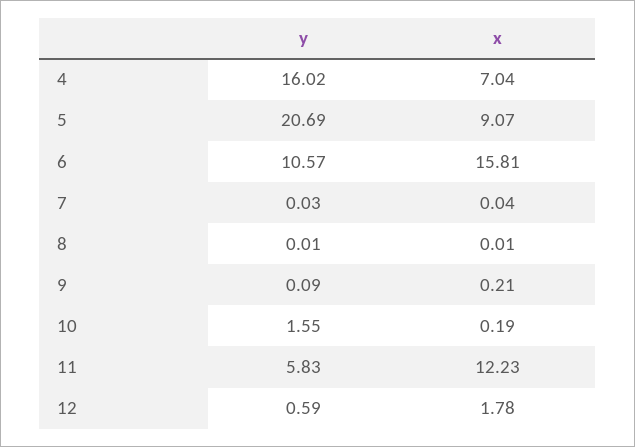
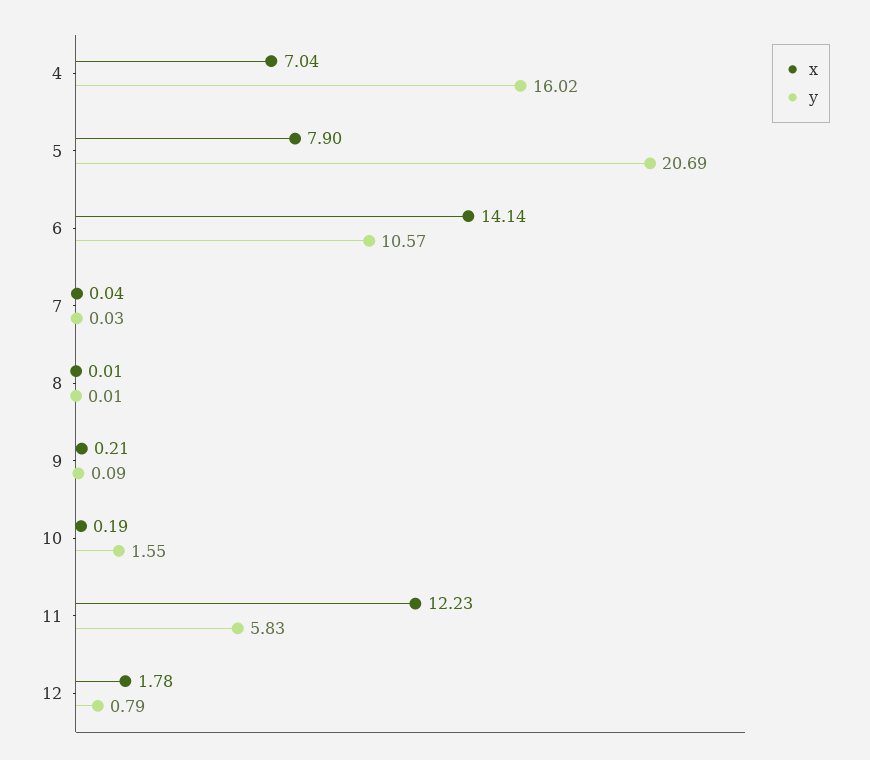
x, 5: 9.07 -> 7.9
x, 6: 15.81 -> 14.14
y, 12: 0.59 -> 0.79

